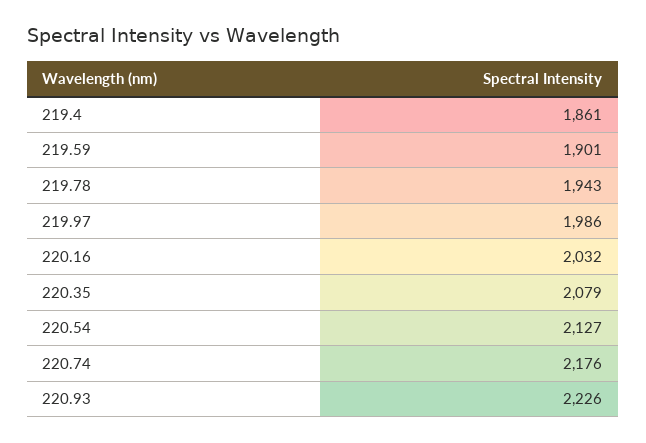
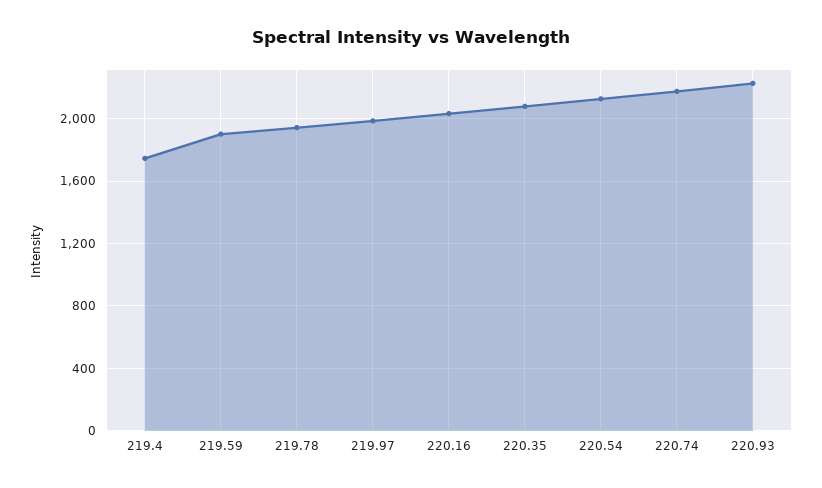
219.4: 1861 -> 1750

